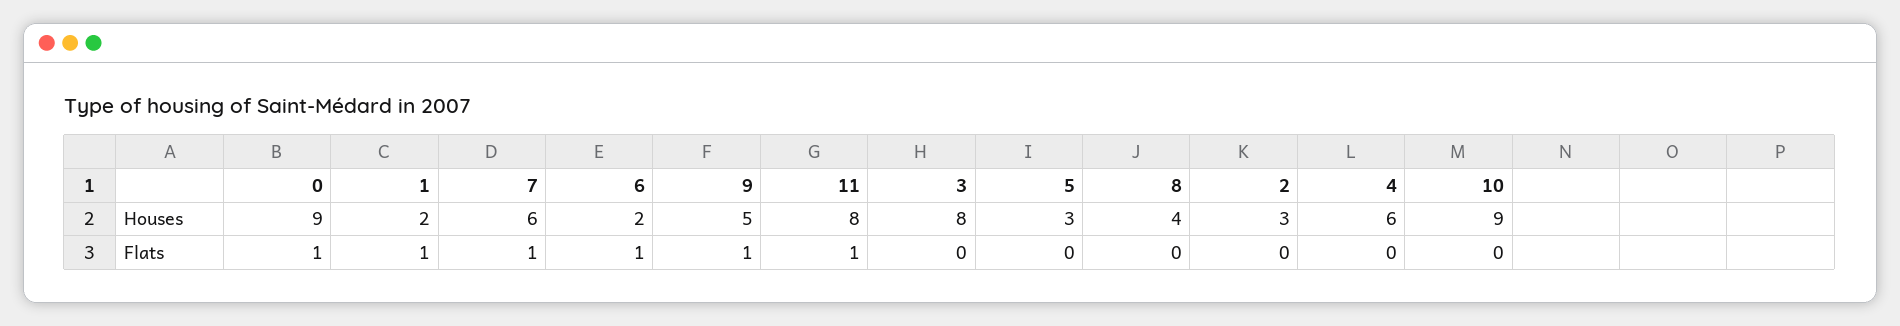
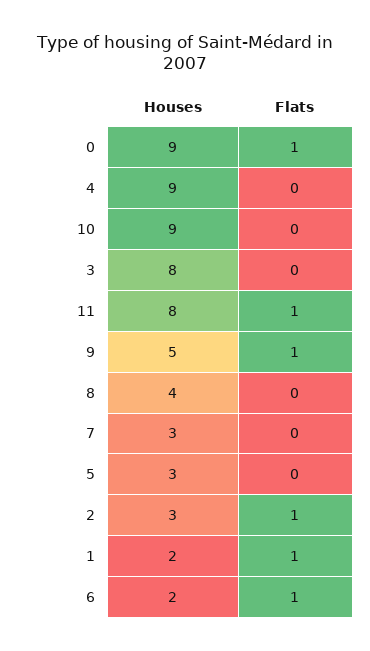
7, Houses: 6 -> 3
4, Houses: 6 -> 9
7, Flats: 1 -> 0
2, Flats: 0 -> 1

